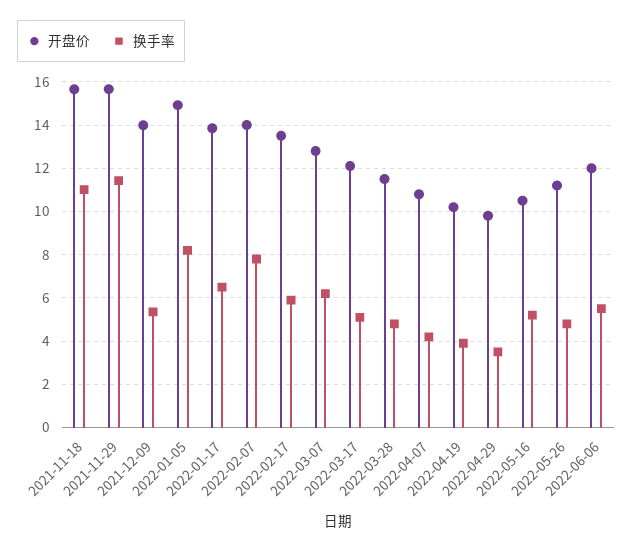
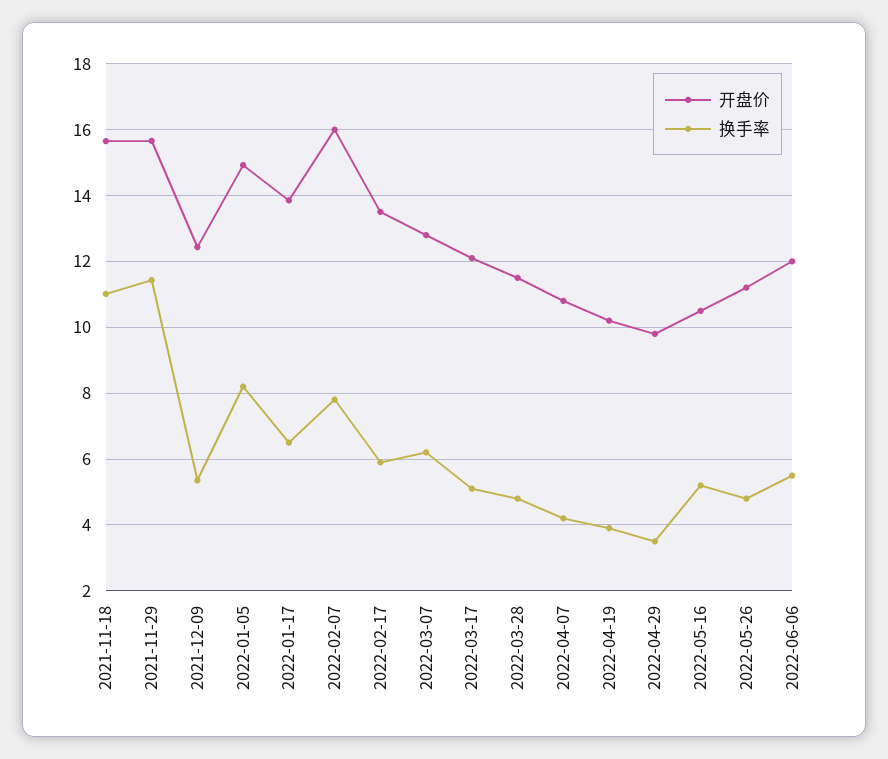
开盘价, 2021-12-09: 14 -> 12.4
开盘价, 2022-02-07: 14 -> 16

